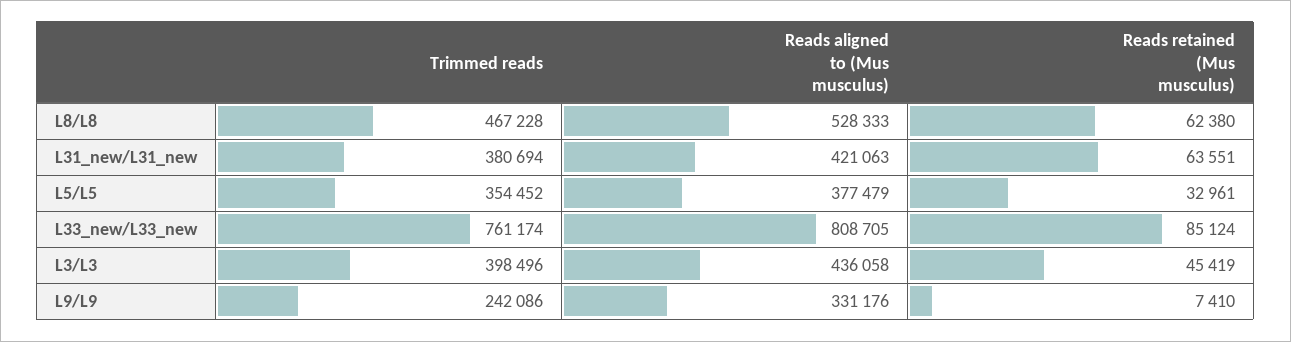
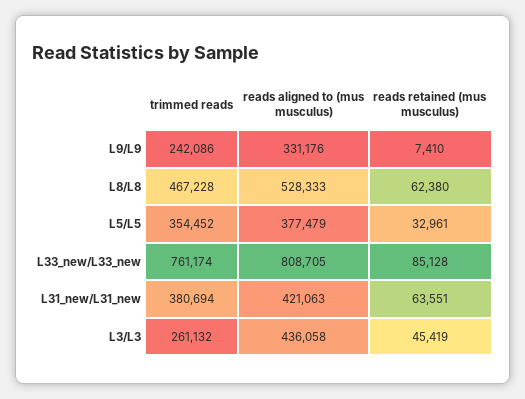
Reads retained (Mus musculus), L33_new/L33_new: 85124 -> 85128
Trimmed reads, L3/L3: 398496 -> 261132

